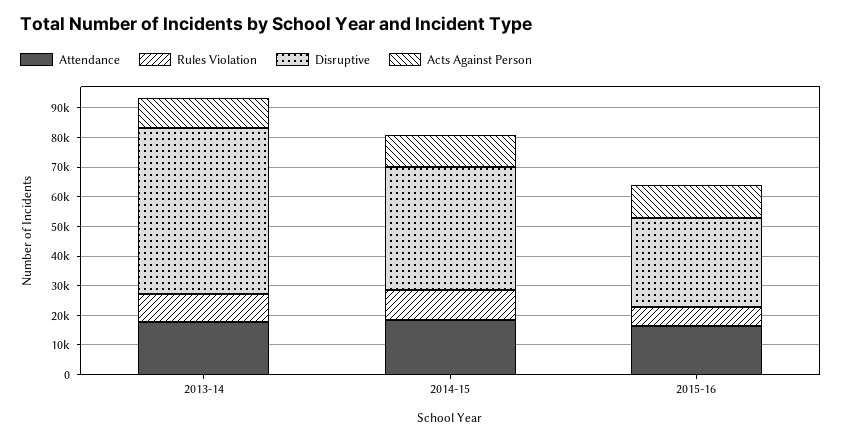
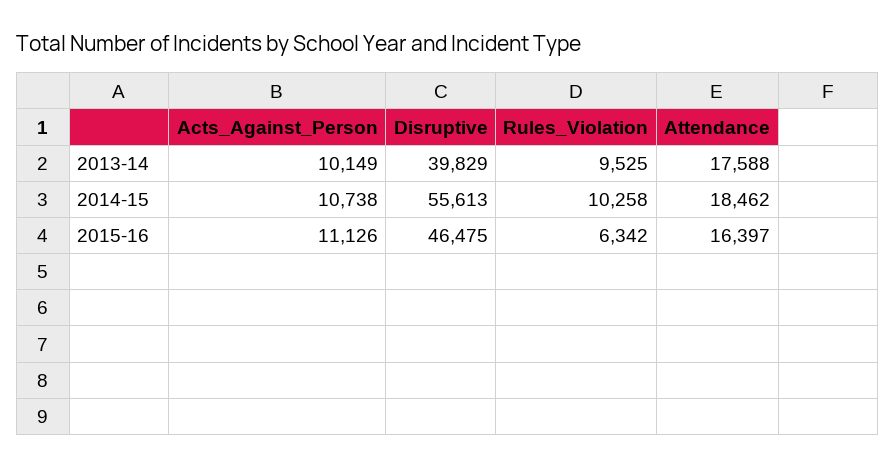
Disruptive, 2013-14: 55000 -> 39829
Disruptive, 2014-15: 40000 -> 55613
Disruptive, 2015-16: 30000 -> 46475

